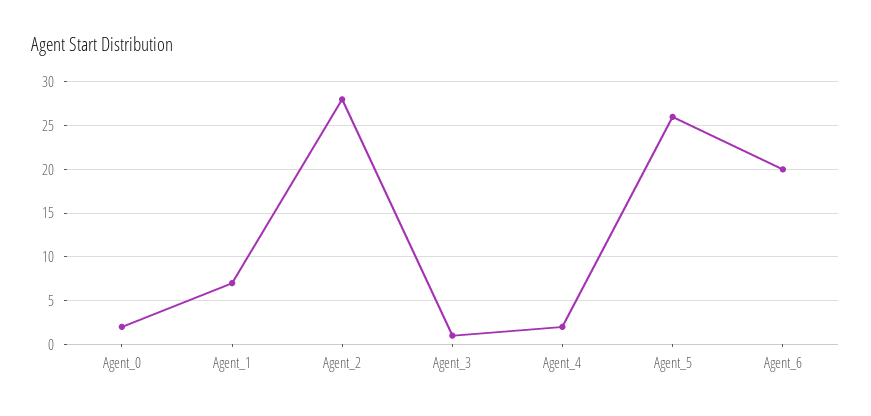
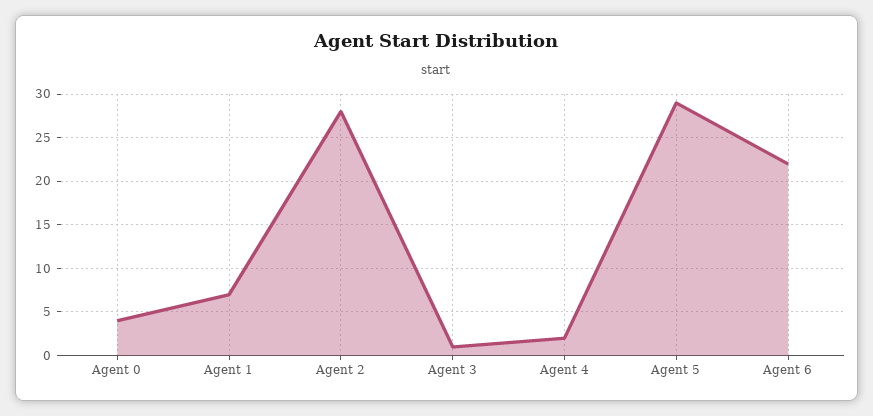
Agent_0: 2 -> 4
Agent_5: 26 -> 29
Agent_6: 20 -> 22

